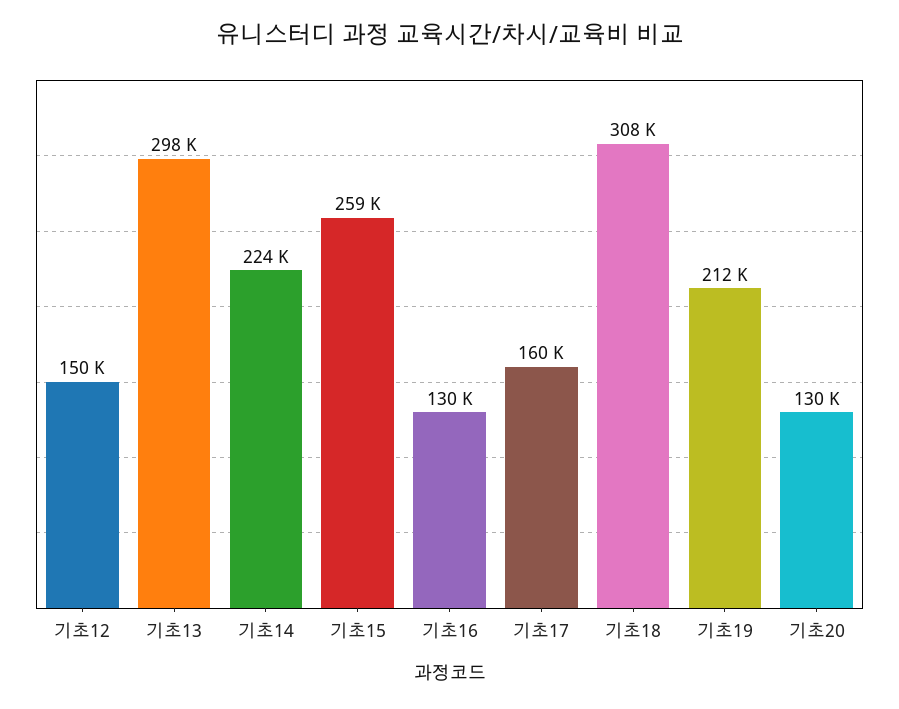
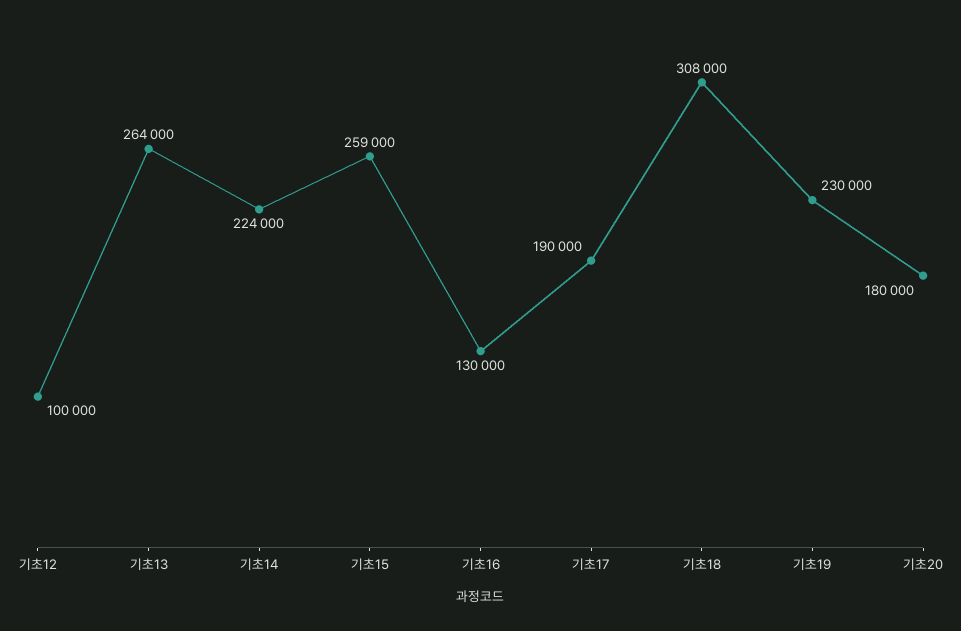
기초12: 150000 -> 100000
기초13: 298000 -> 264000
기초17: 160000 -> 190000
기초19: 212000 -> 230000
기초20: 130000 -> 180000

